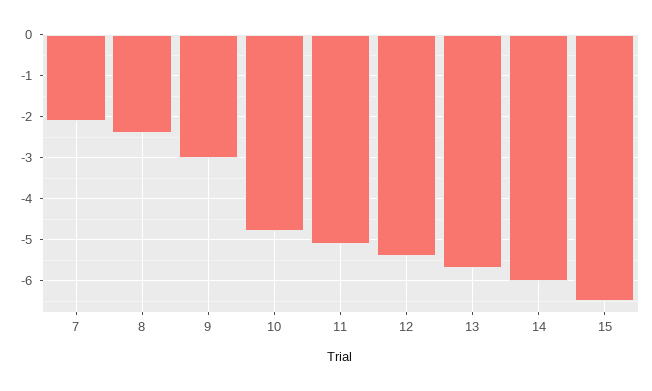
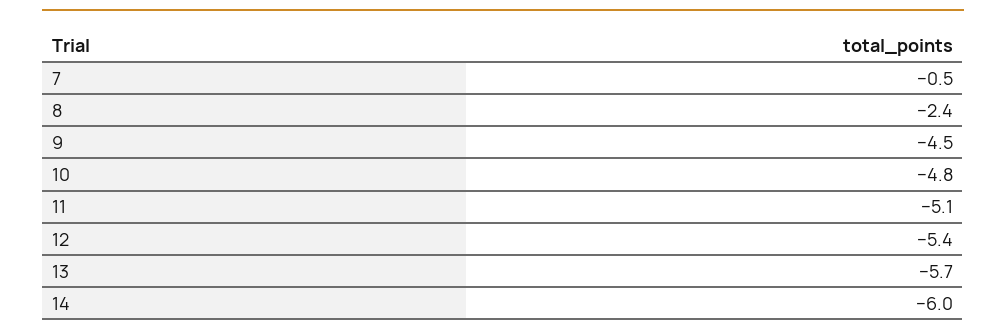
7: -2 -> -0.5
9: -3 -> -4.5
15: -6.5 -> none

